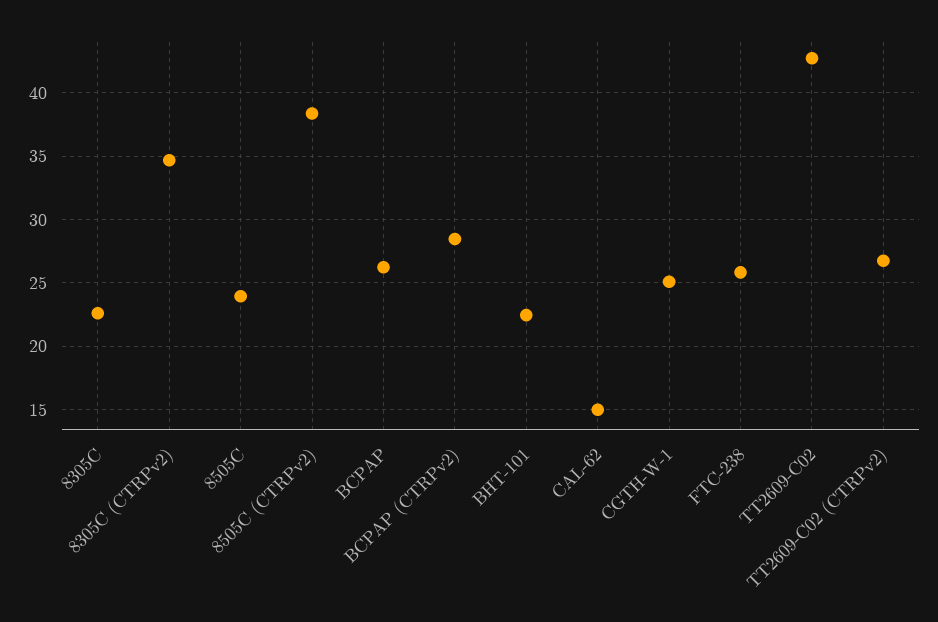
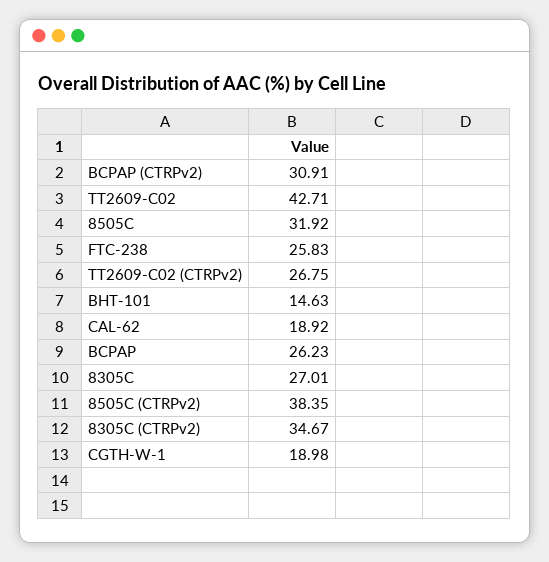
8305C: 22.5 -> 27.01
8505C: 24 -> 31.92
BCPAP (CTRPv2): 28.5 -> 30.91
BHT-101: 22.5 -> 14.63
CAL-62: 15 -> 18.92
CGTH-W-1: 25 -> 18.98

